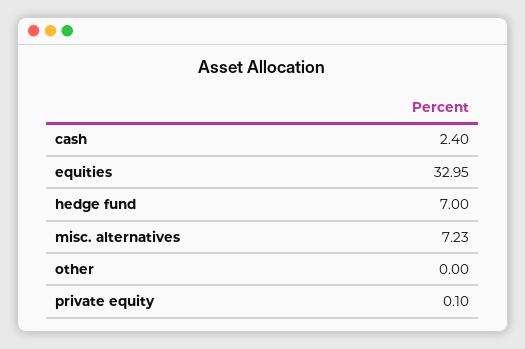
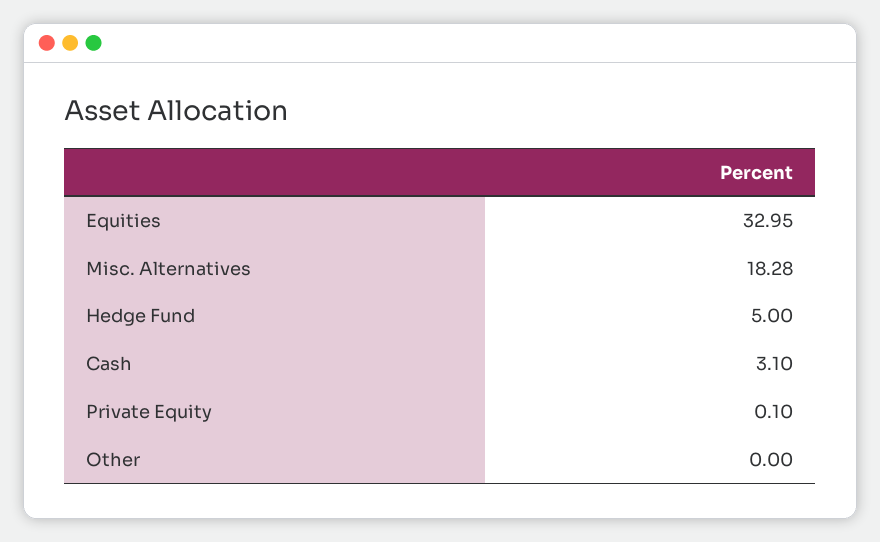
cash: 2.4 -> 3.1
hedge fund: 7 -> 5
misc. alternatives: 7.23 -> 18.28

